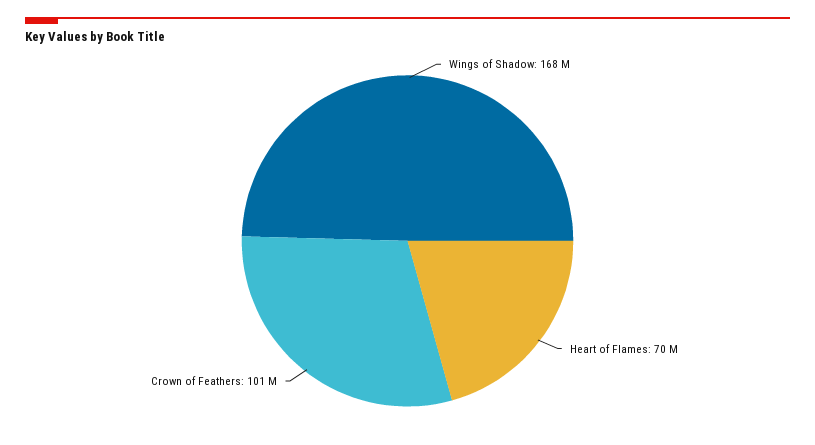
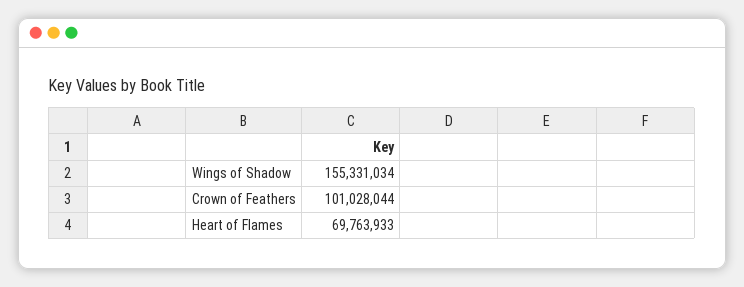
Wings of Shadow: 168000000 -> 155331034

